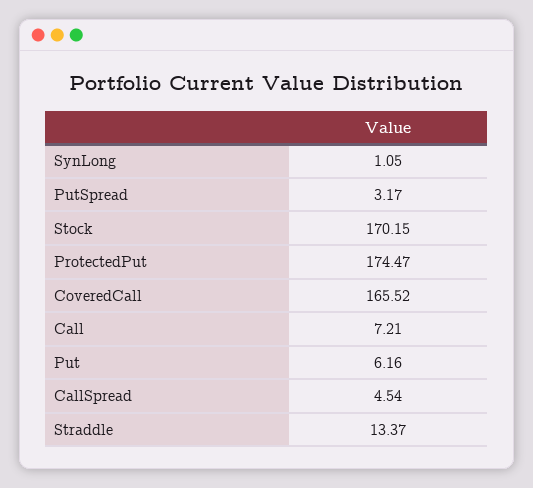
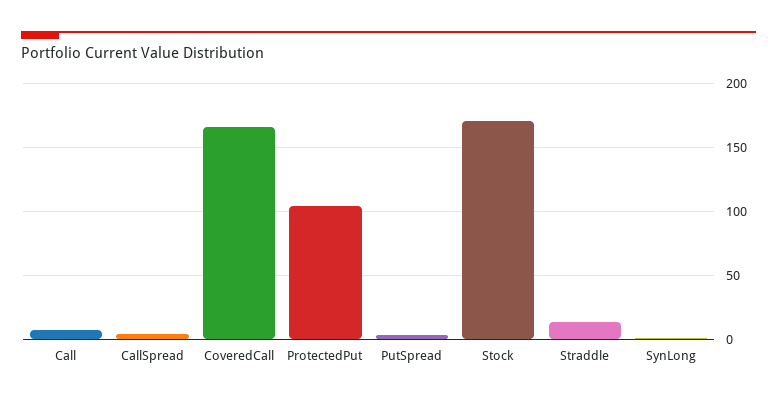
ProtectedPut: 174.47 -> 105
Put: 6.16 -> none

